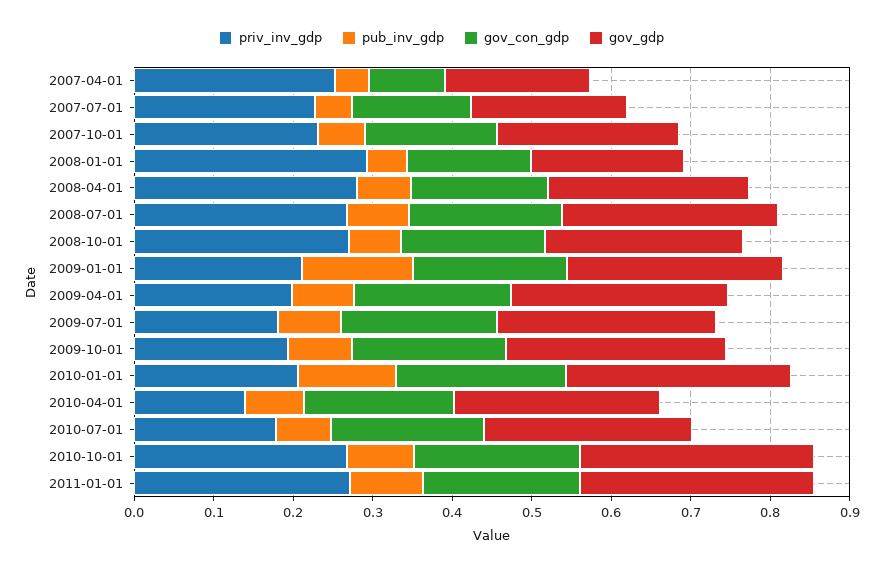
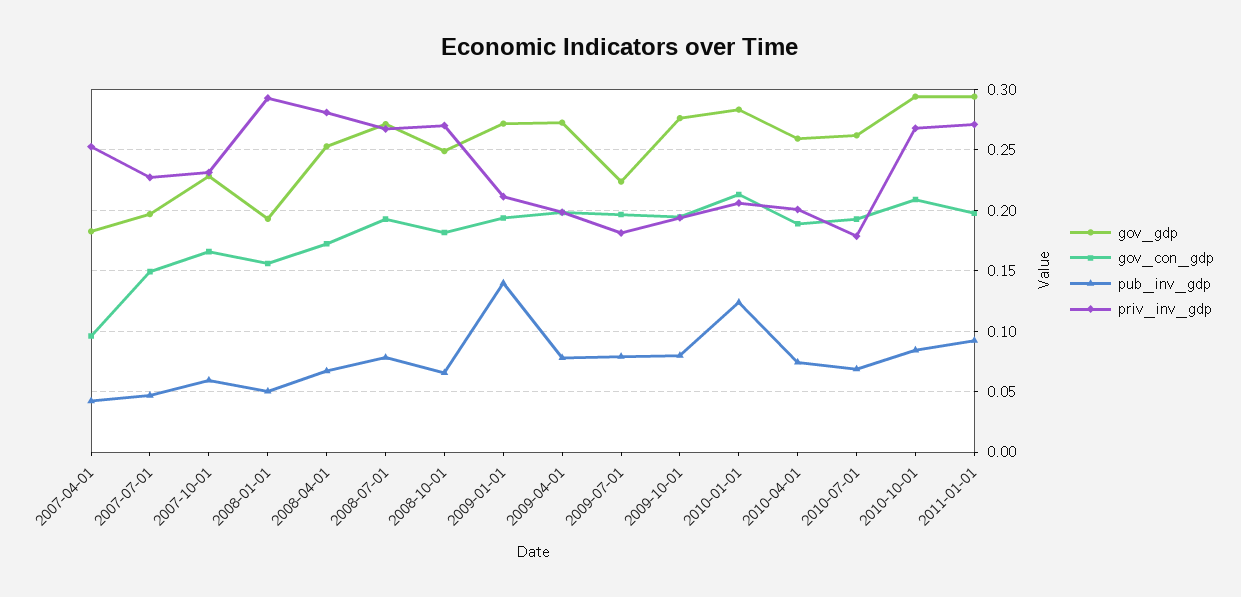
gov_gdp, 2009-07-01: 0.28 -> 0.225
priv_inv_gdp, 2010-04-01: 0.14 -> 0.2

